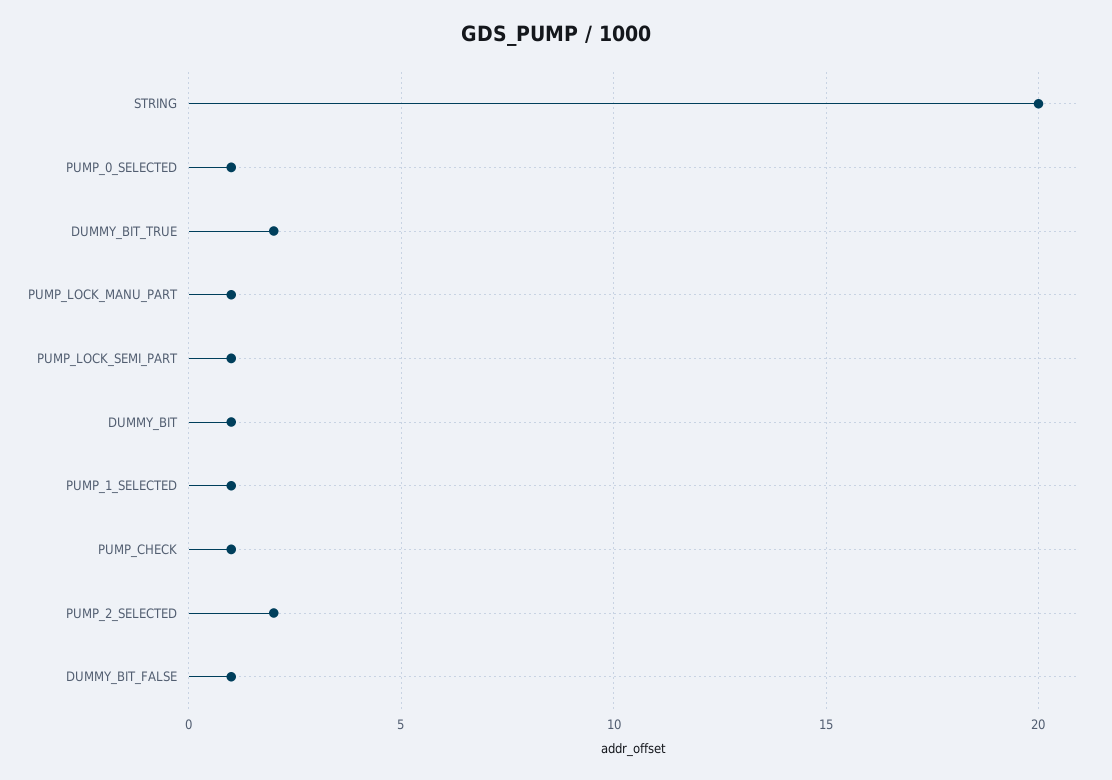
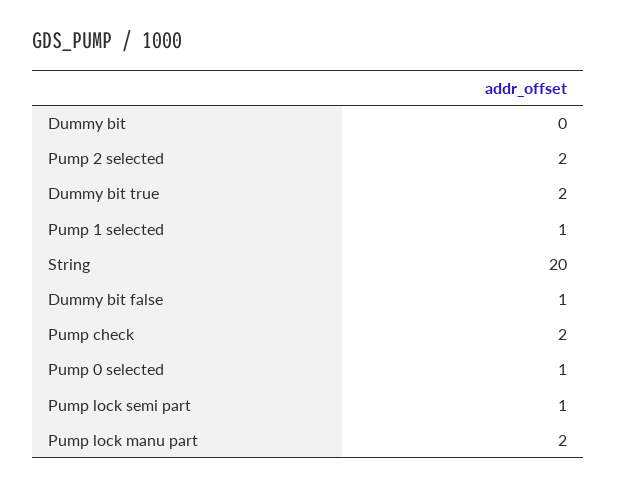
PUMP_LOCK_MANU_PART: 1 -> 2
DUMMY_BIT: 1 -> 0
PUMP_CHECK: 1 -> 2

